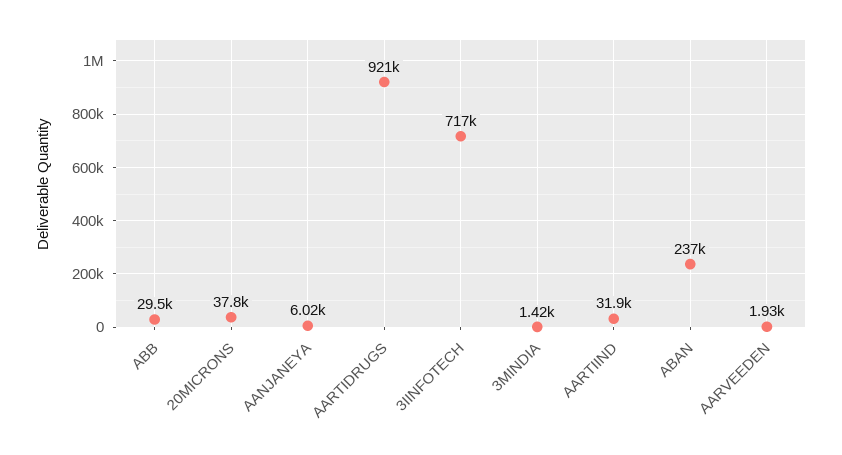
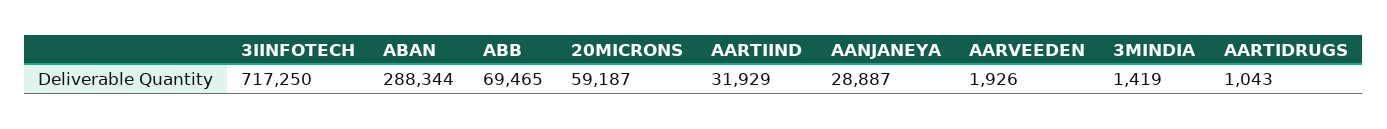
ABB: 29500 -> 69465
20MICRONS: 37800 -> 59187
AANJANEYA: 6020 -> 28887
AARTIDRUGS: 921000 -> 1043
ABAN: 237000 -> 288344

